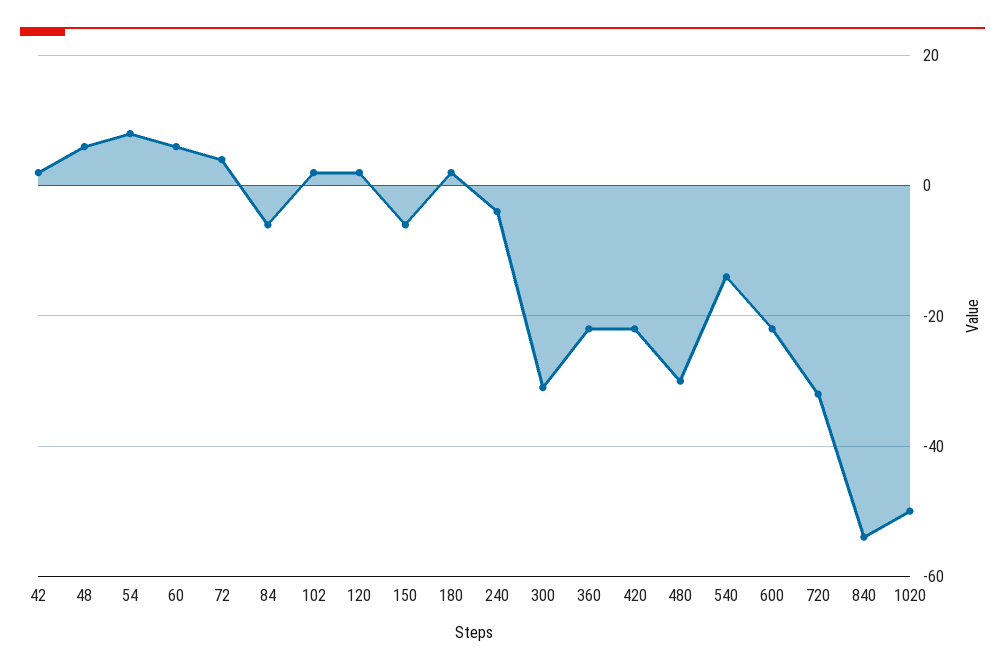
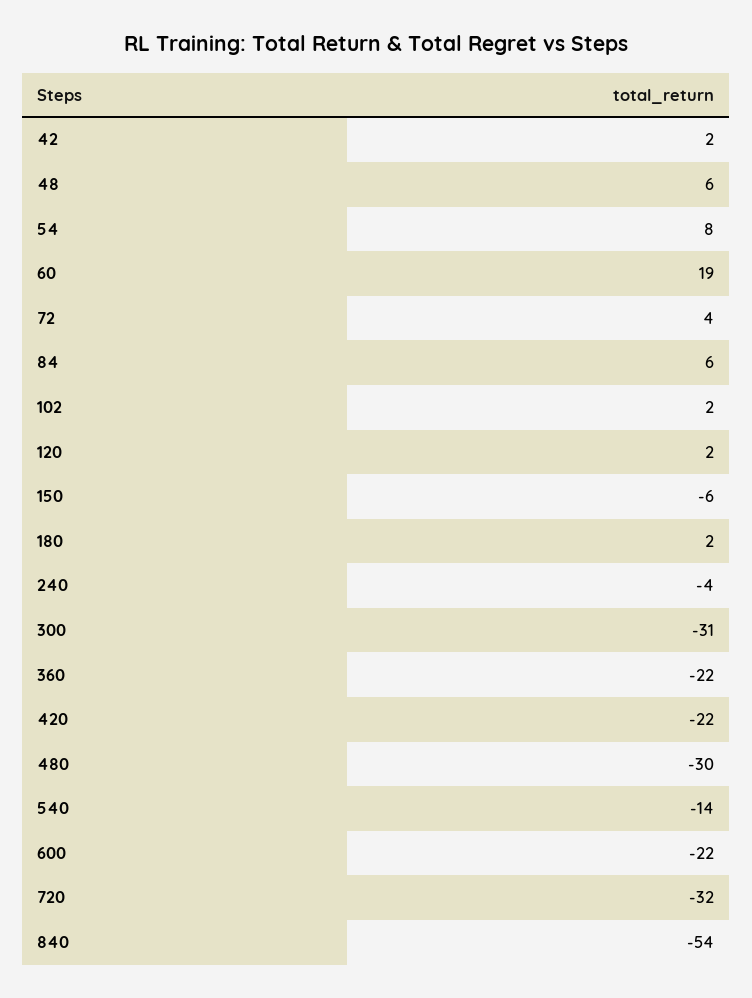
60: 5 -> 19
84: -5 -> 6
1020: -50 -> none

